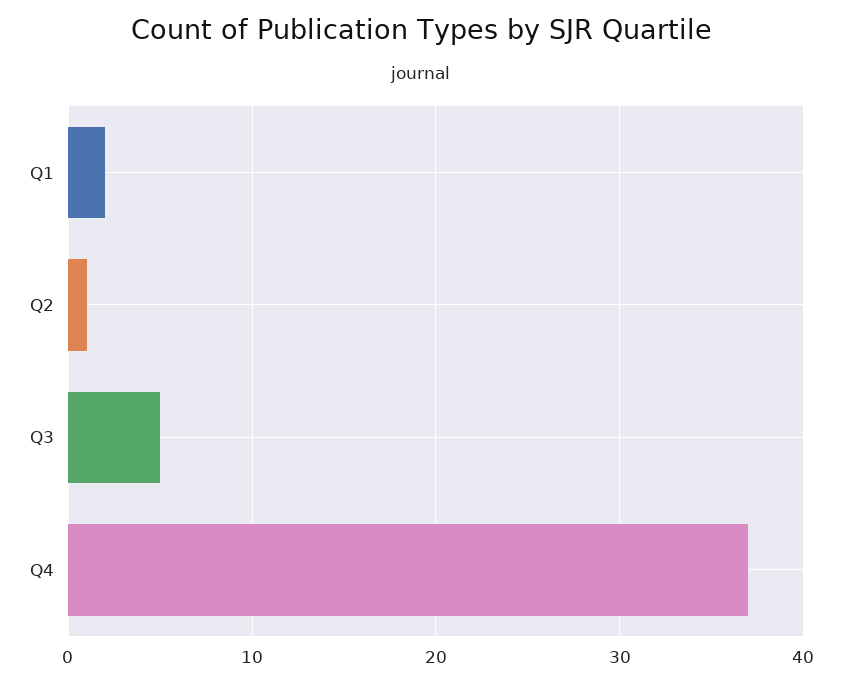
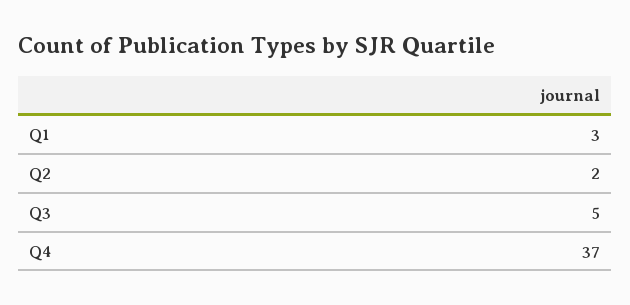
Q1: 2 -> 3
Q2: 1 -> 2

